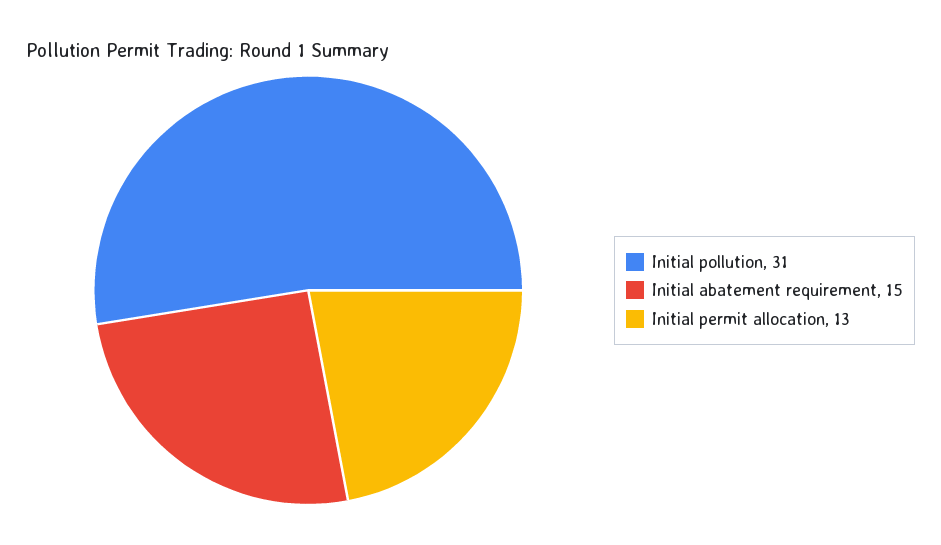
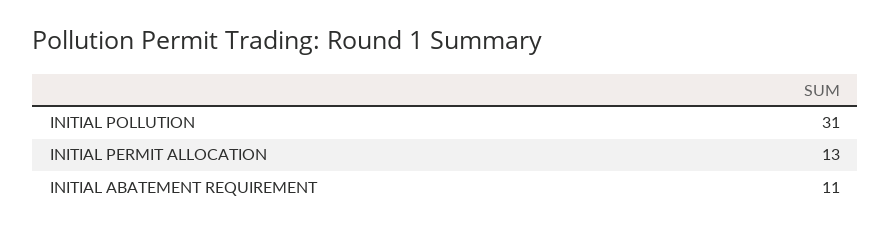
Initial abatement requirement: 15 -> 11

